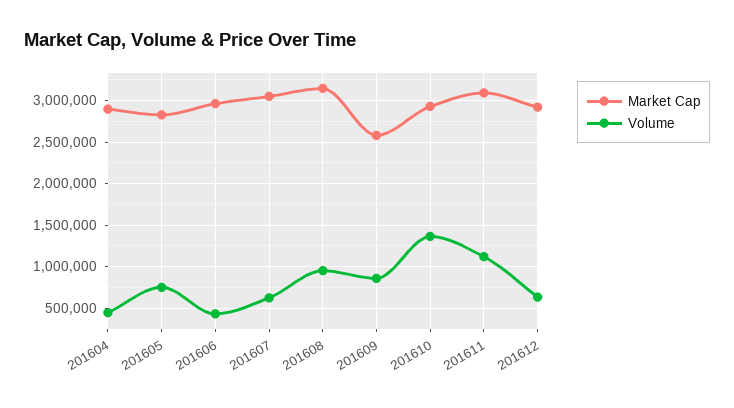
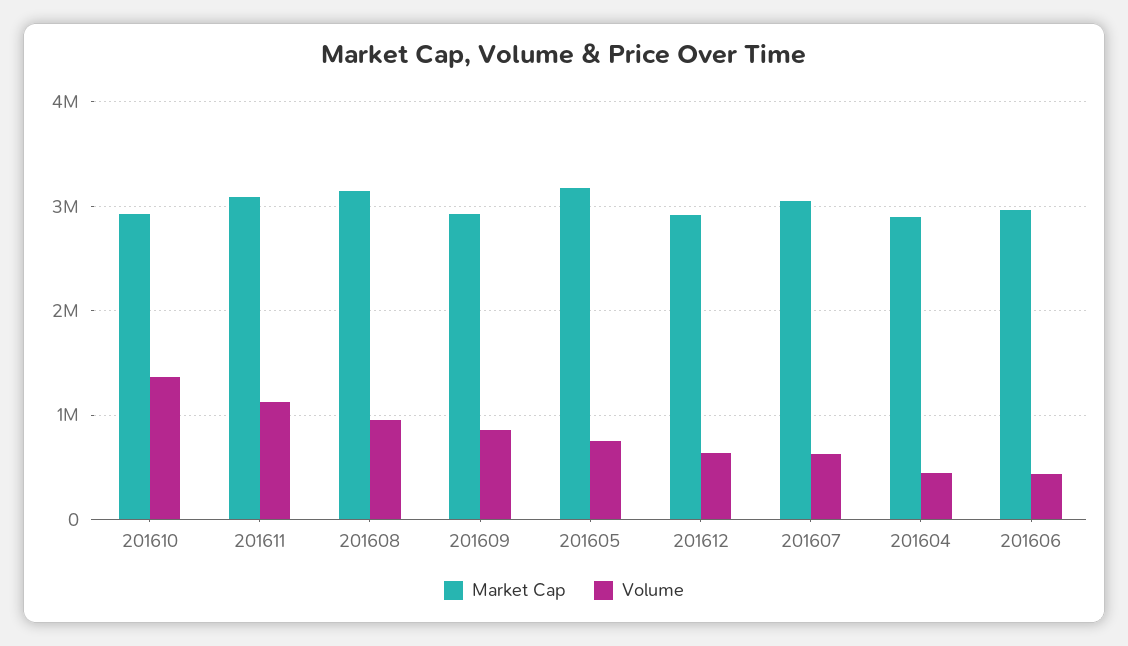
Market Cap, 201605: 2800000 -> 3200000
Market Cap, 201609: 2600000 -> 2900000

